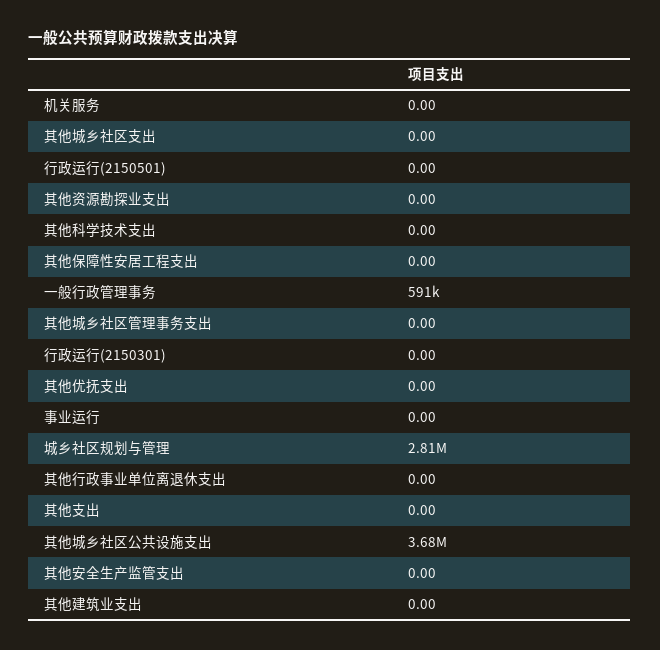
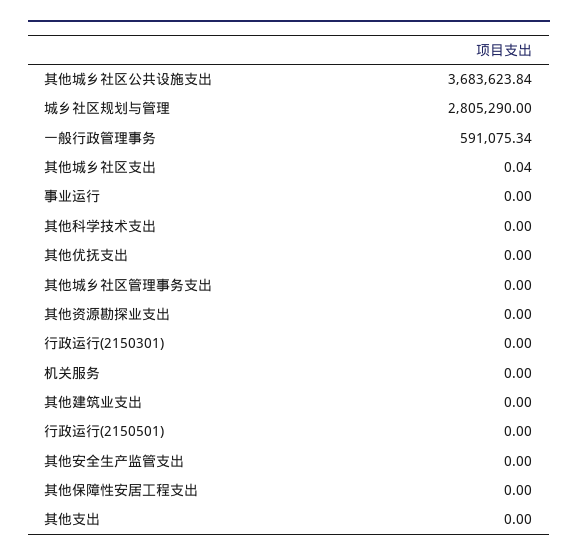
其他城乡社区支出: 0 -> 0.04
其他行政事业单位离退休支出: 0 -> none

